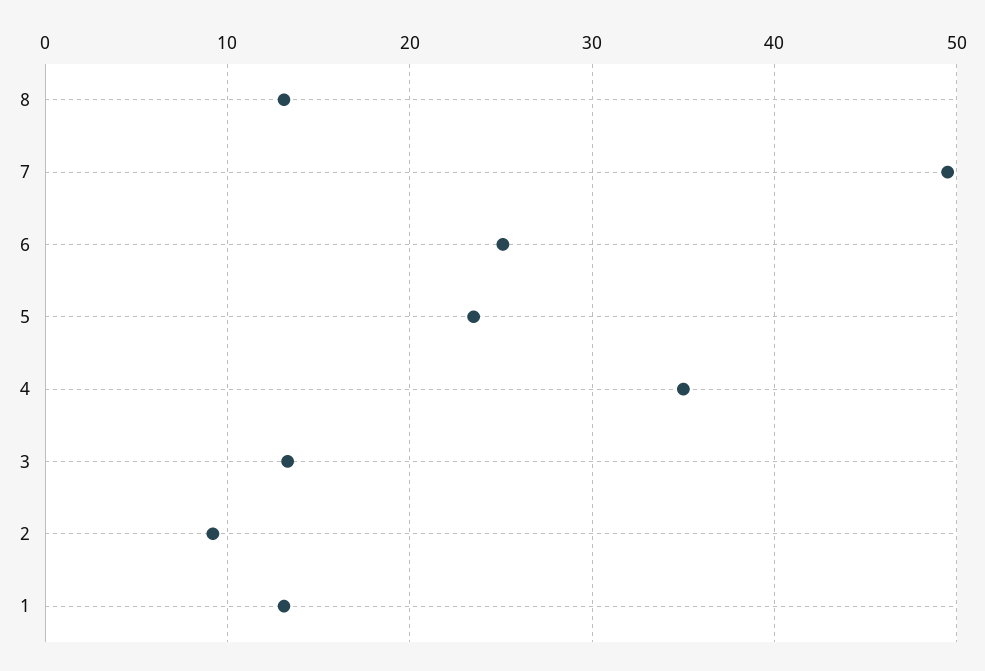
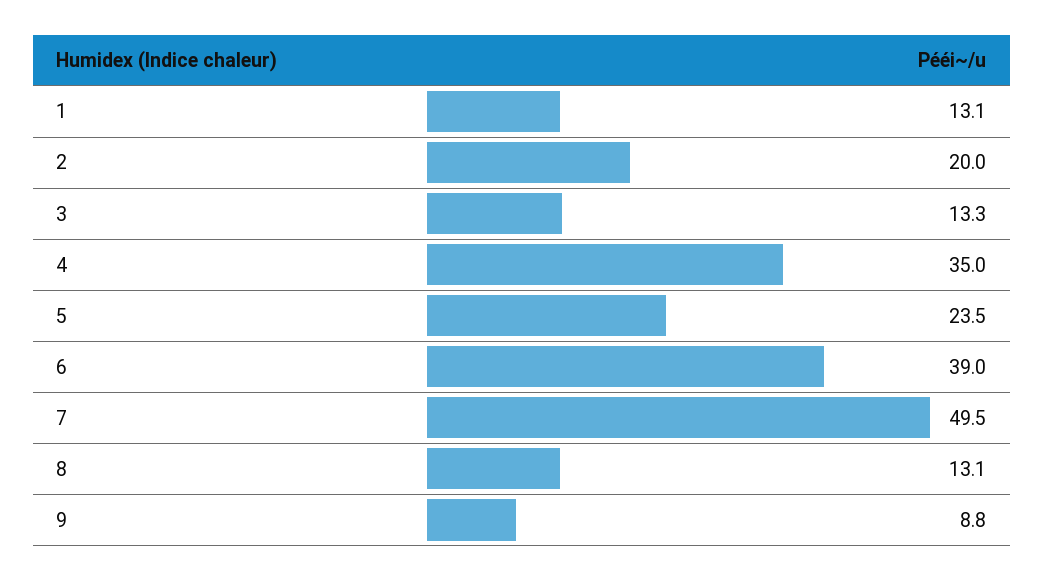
6: 25 -> 39
2: 9 -> 20
9: none -> 8.8

